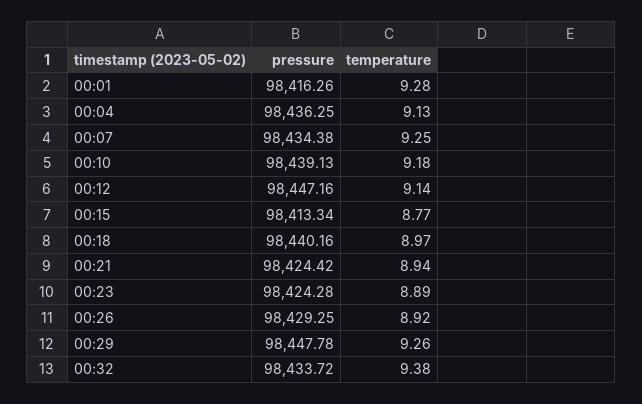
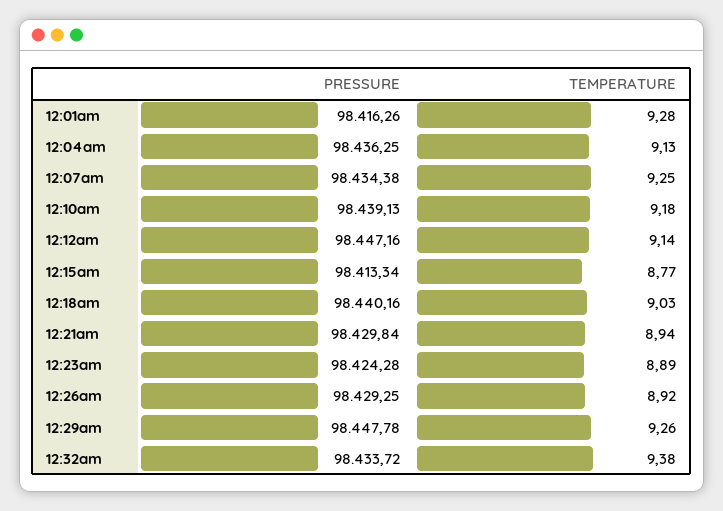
temperature, 00:18: 8.97 -> 9.03
pressure, 00:21: 98424.42 -> 98429.84

